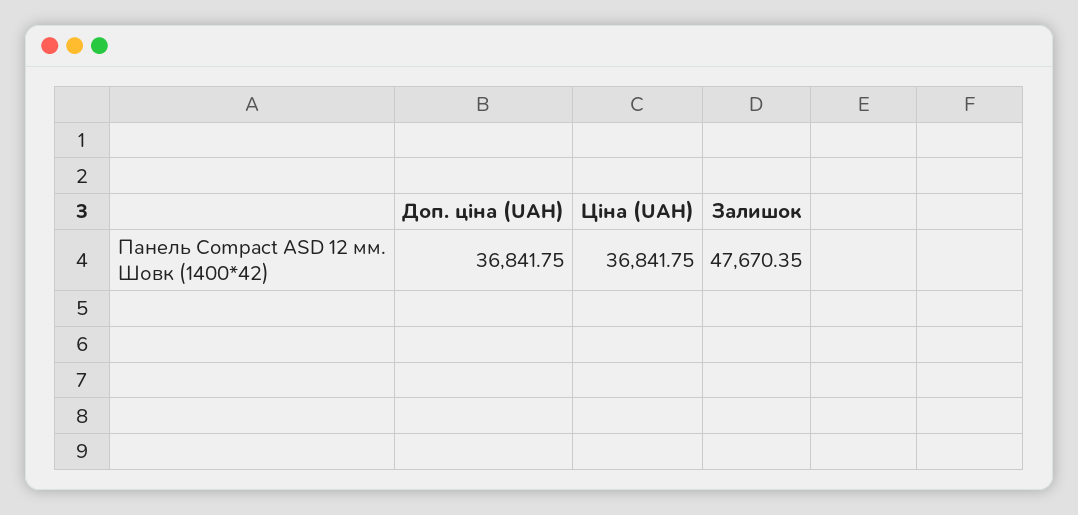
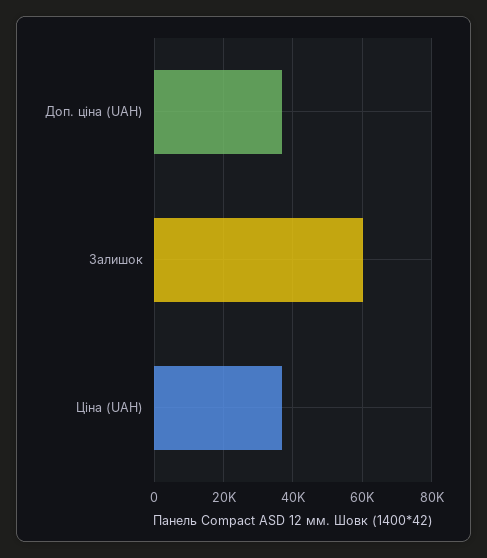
Залишок: 47670.35 -> 60000

